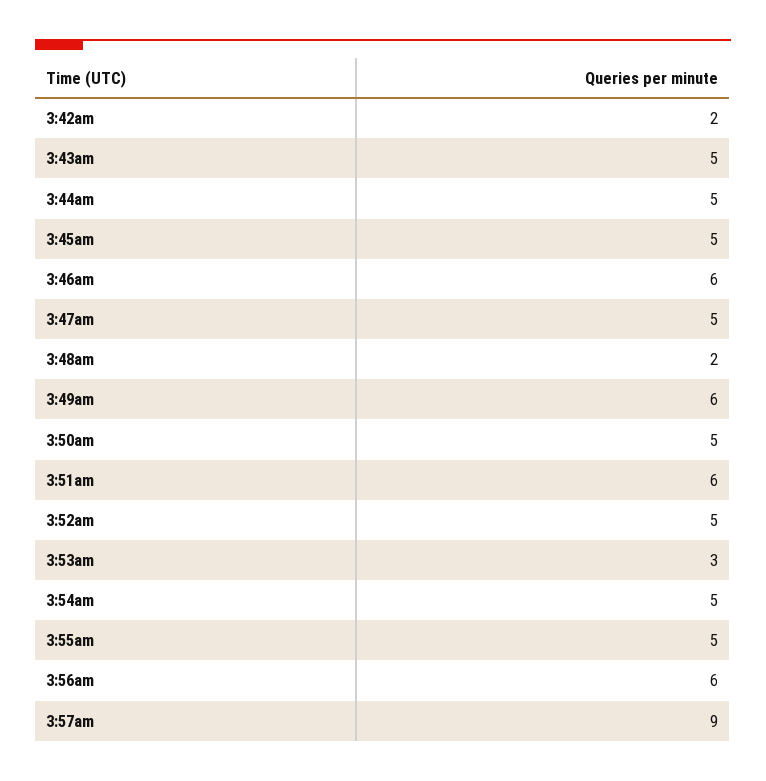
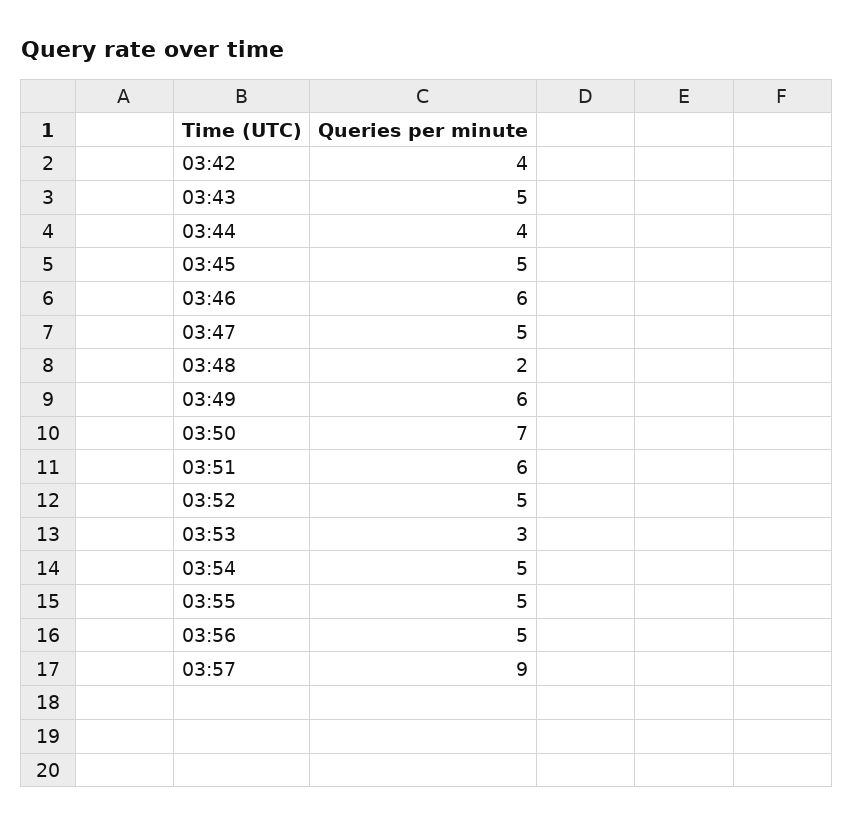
3:42am: 2 -> 4
3:44am: 5 -> 4
3:50am: 5 -> 7
3:56am: 6 -> 5

